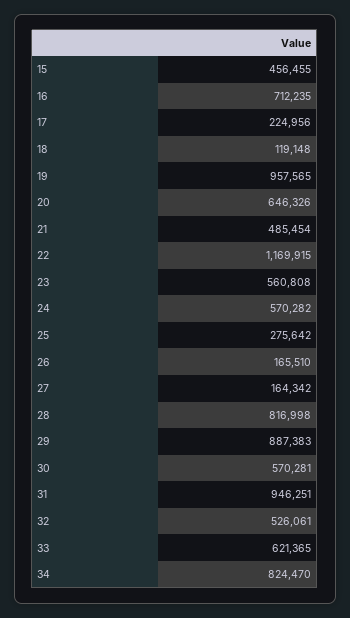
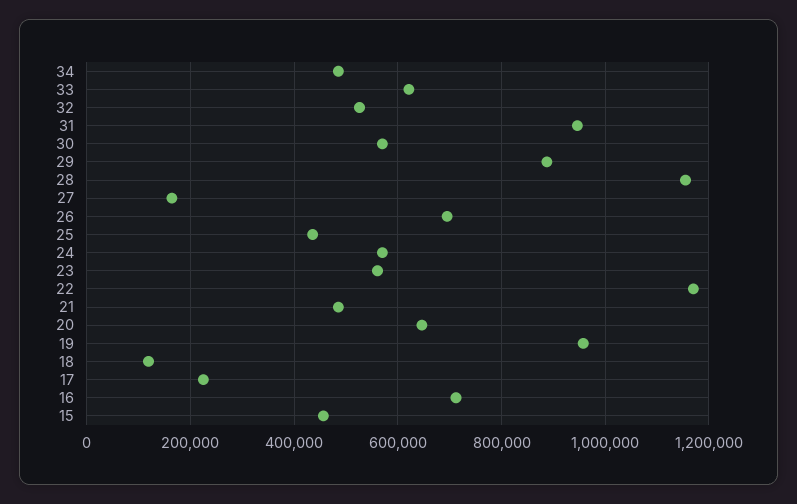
25: 275642 -> 440000
26: 165510 -> 700000
28: 816998 -> 1160000
34: 824470 -> 480000

